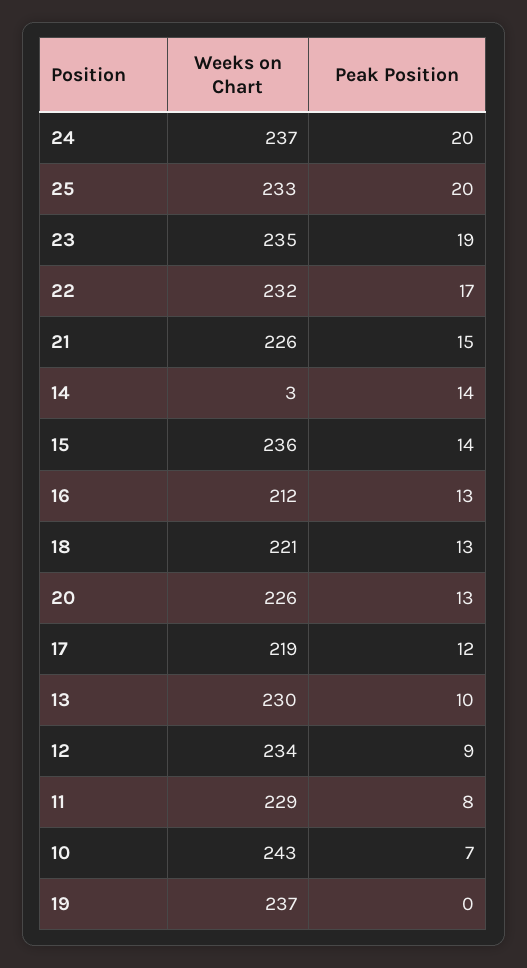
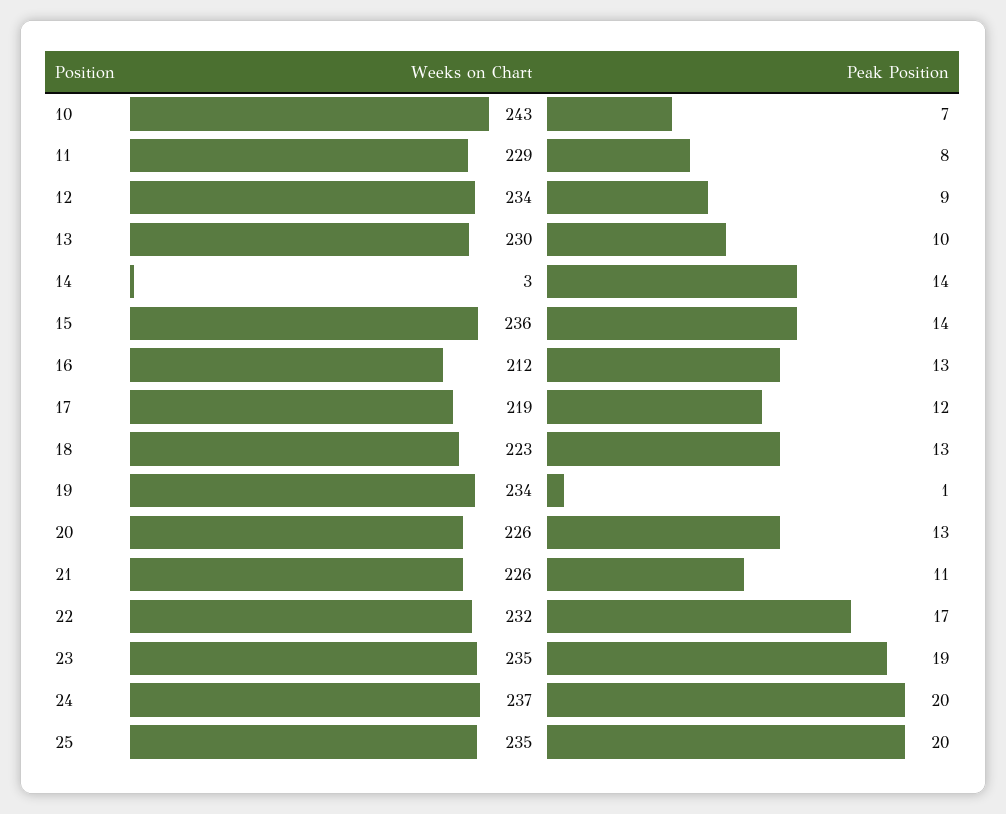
Weeks on Chart, 25: 233 -> 235
Peak Position, 21: 15 -> 11
Weeks on Chart, 18: 221 -> 223
Weeks on Chart, 19: 237 -> 234
Peak Position, 19: 0 -> 1

